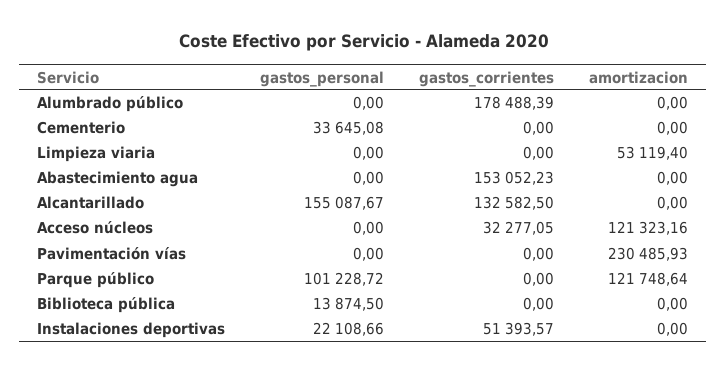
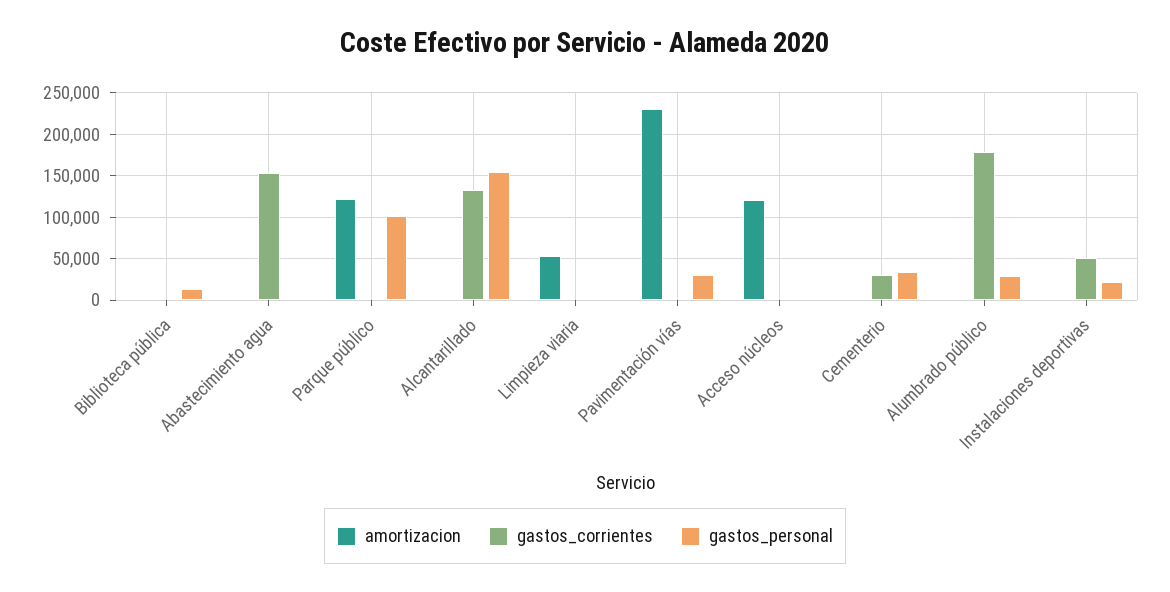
gastos_personal, Alumbrado público: 0 -> 30000
gastos_corrientes, Cementerio: 0 -> 30000
gastos_corrientes, Acceso núcleos: 32277.05 -> 0
gastos_personal, Pavimentación vías: 0 -> 30000

